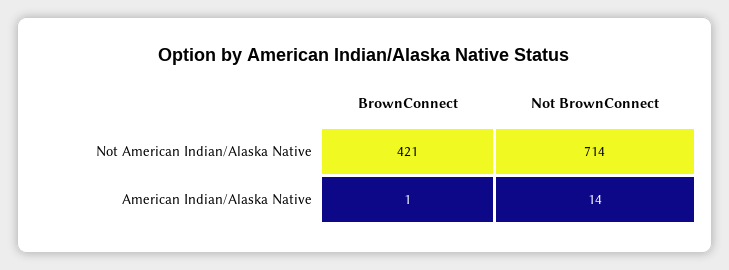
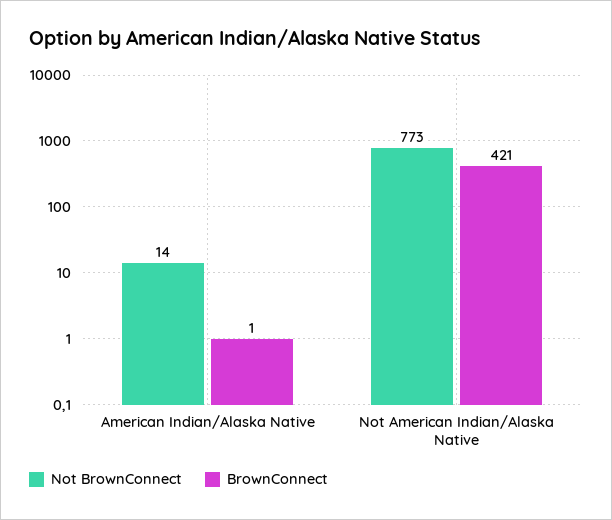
Not BrownConnect, Not American Indian/Alaska Native: 714 -> 773

